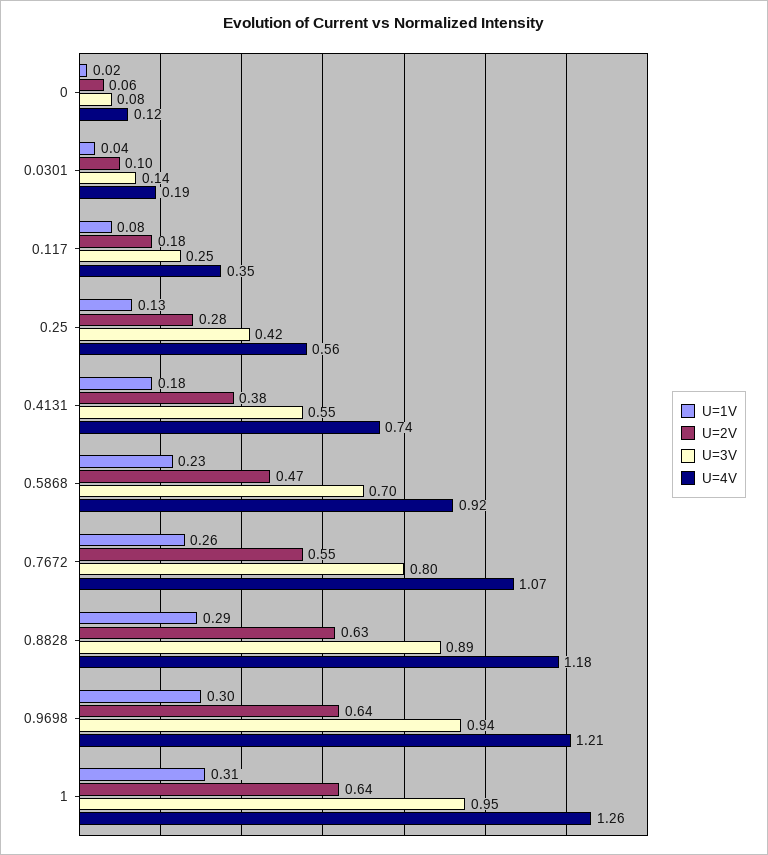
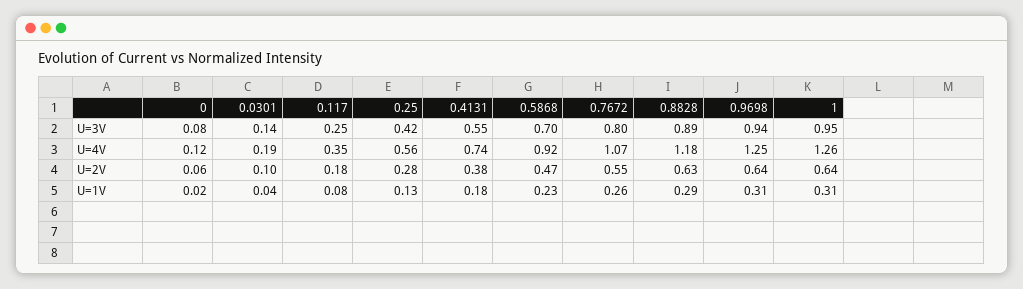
U=1V, 0.9698: 0.3 -> 0.31
U=4V, 0.9698: 1.21 -> 1.25

